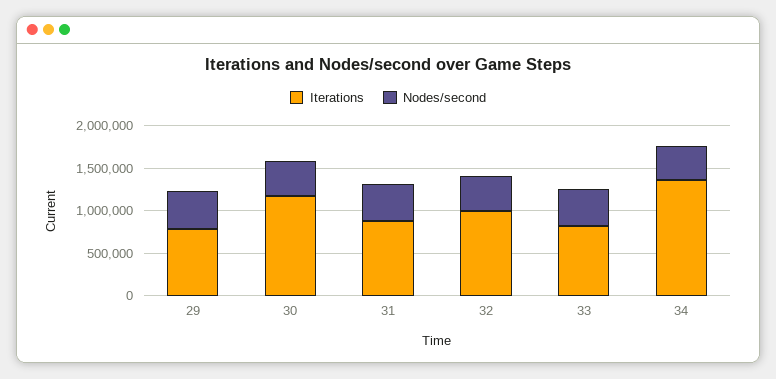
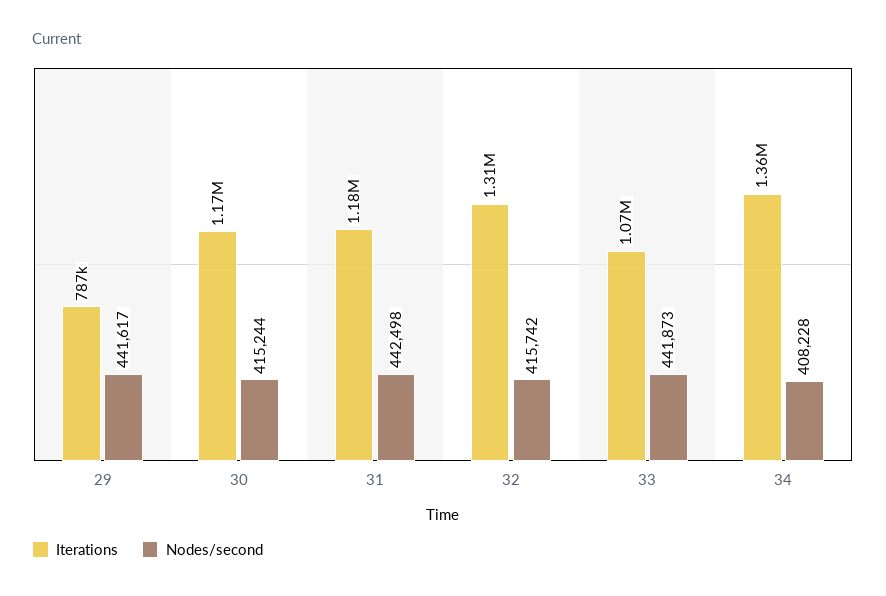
Iterations, 31: 900000 -> 1180000
Iterations, 32: 1000000 -> 1310000
Iterations, 33: 800000 -> 1070000

